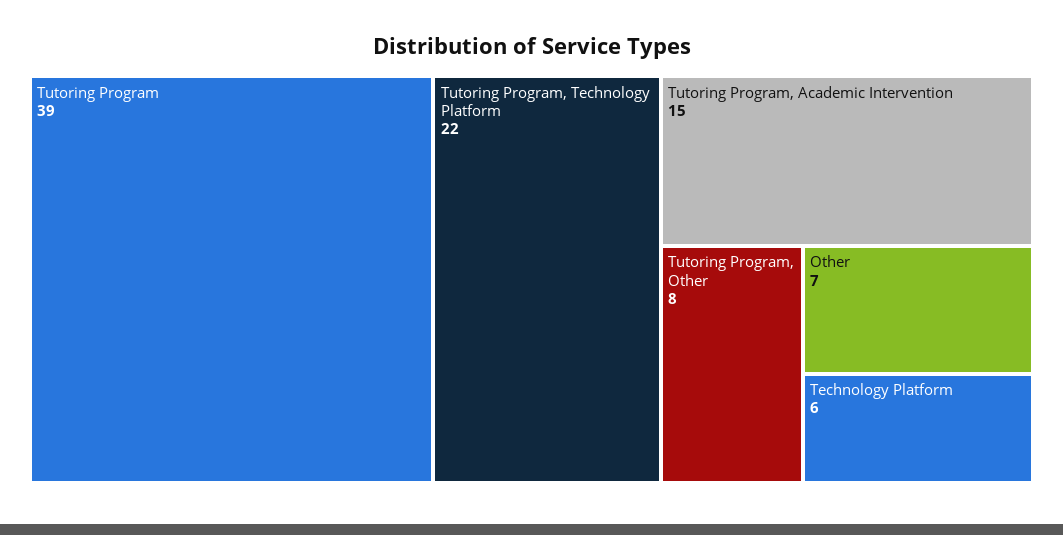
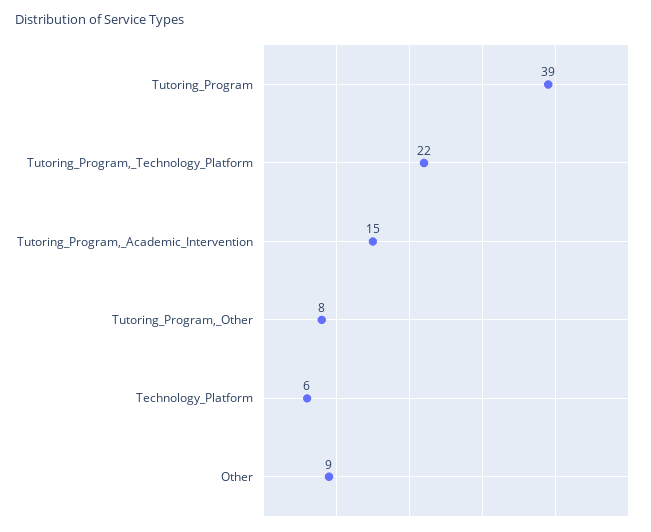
Other: 7 -> 9

